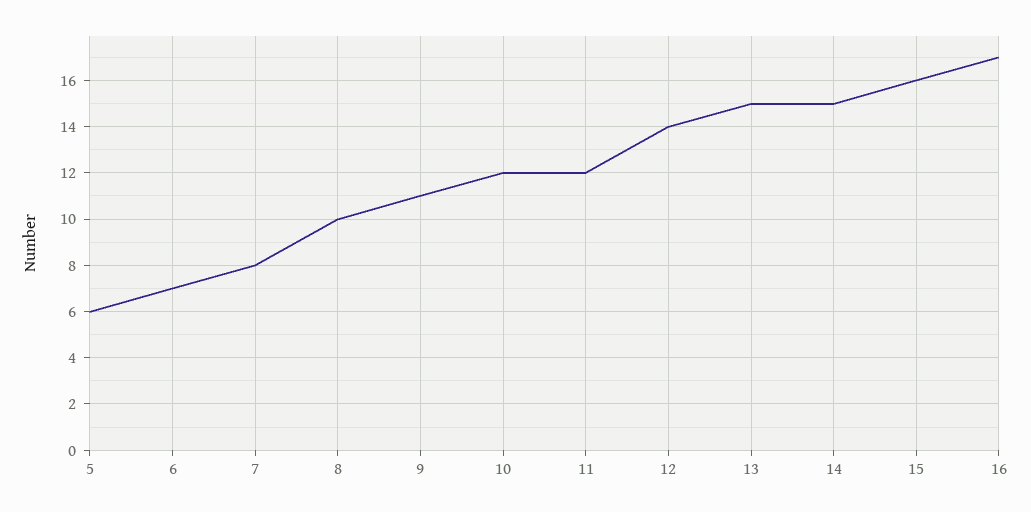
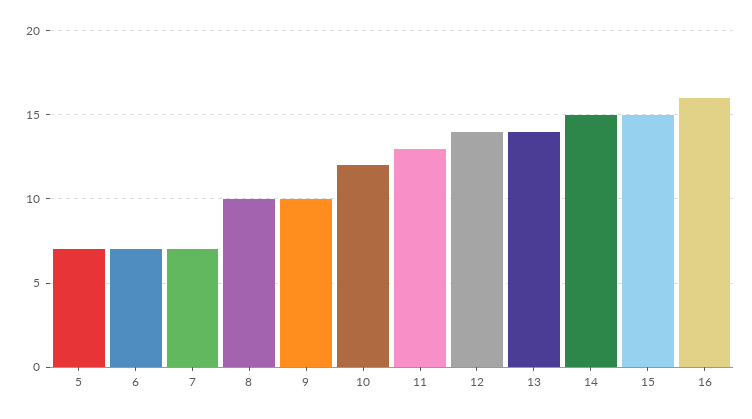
5: 6 -> 7
7: 8 -> 7
9: 11 -> 10
11: 12 -> 13
13: 15 -> 14
15: 16 -> 15
16: 17 -> 16

